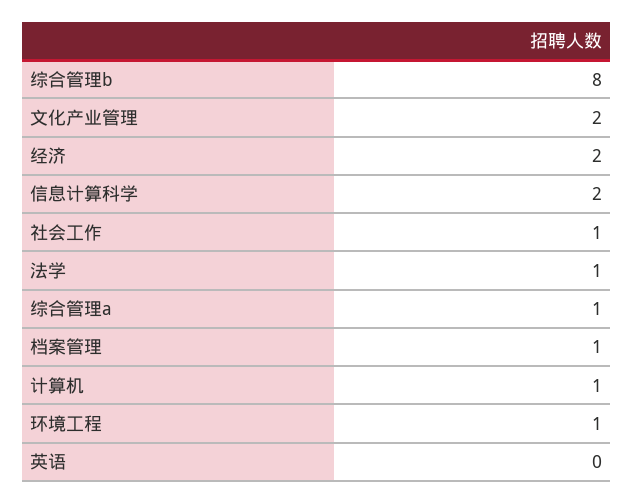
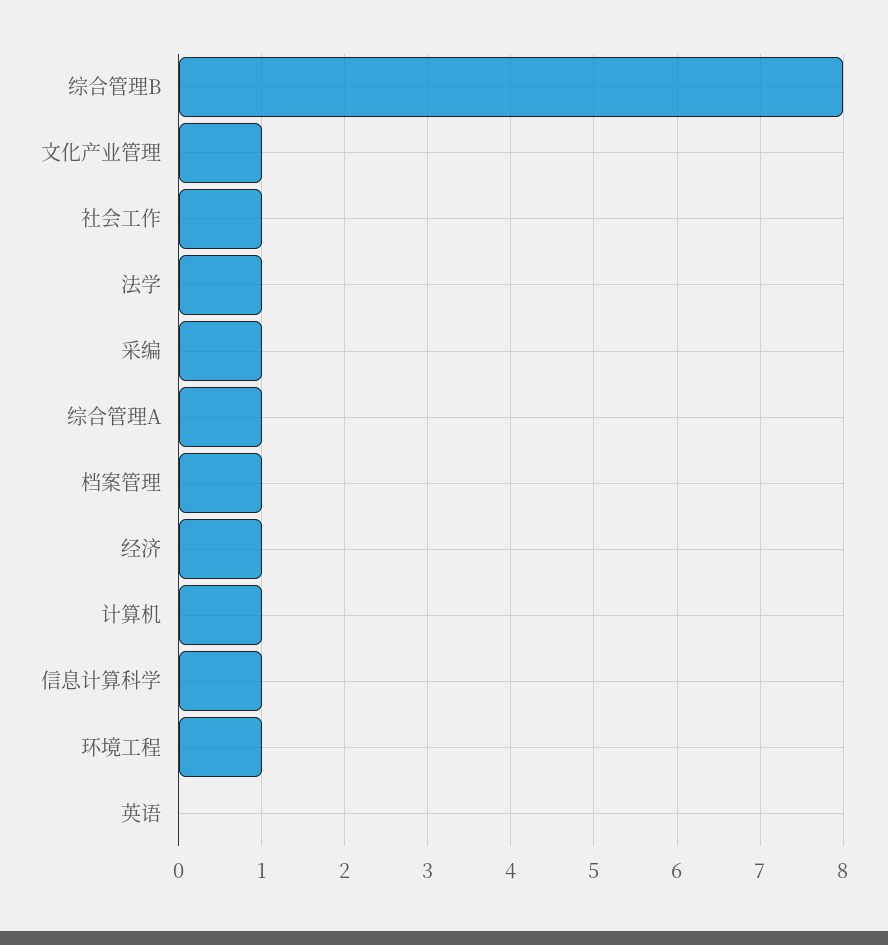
文化产业管理: 2 -> 1
经济: 2 -> 1
信息计算科学: 2 -> 1
采编: none -> 1

